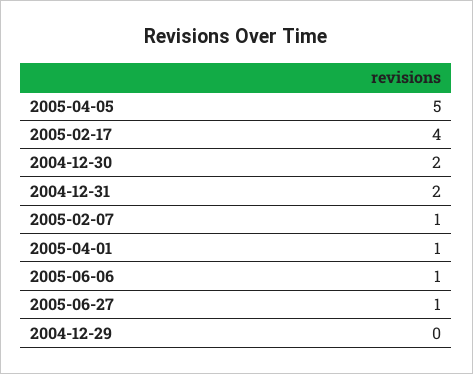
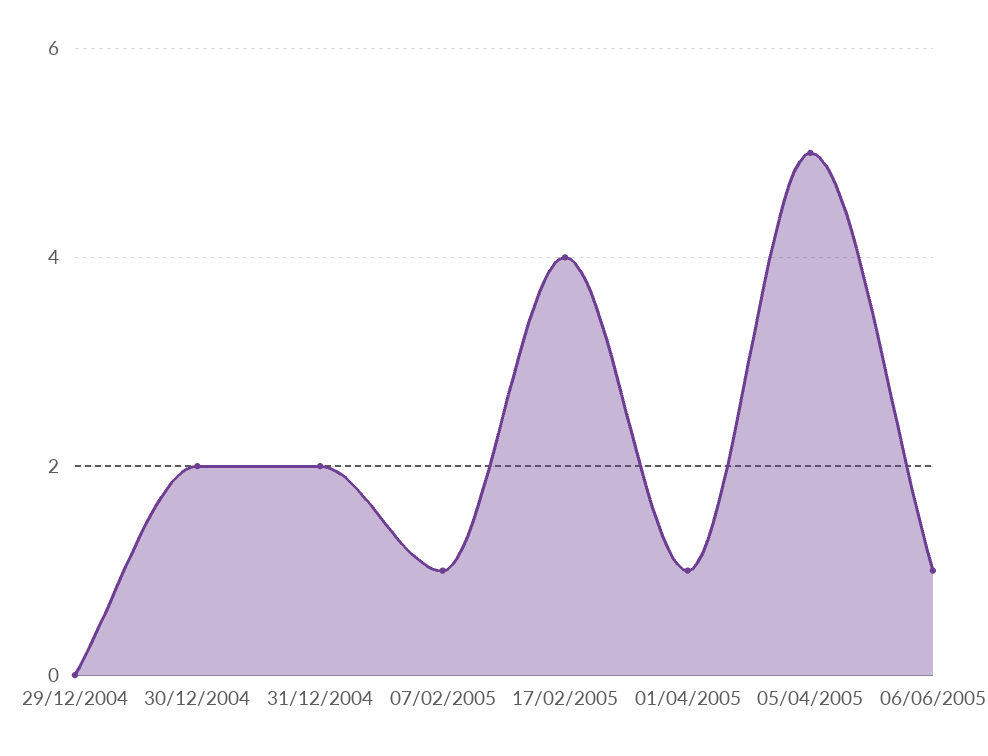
2005-06-27: 1 -> none

